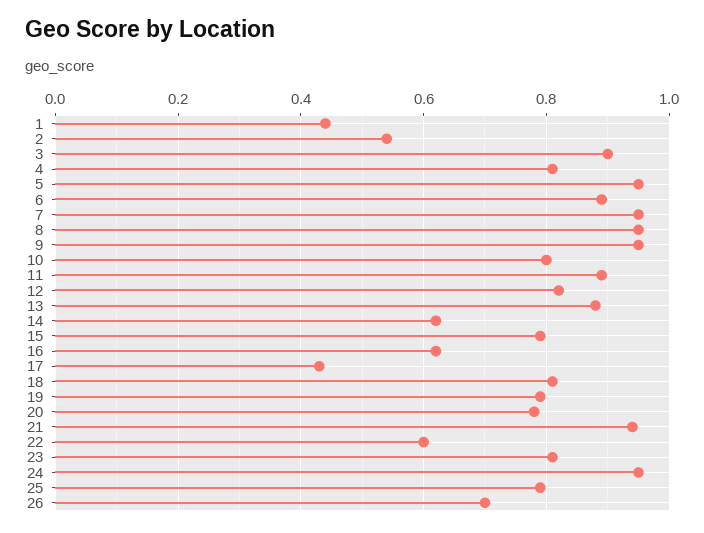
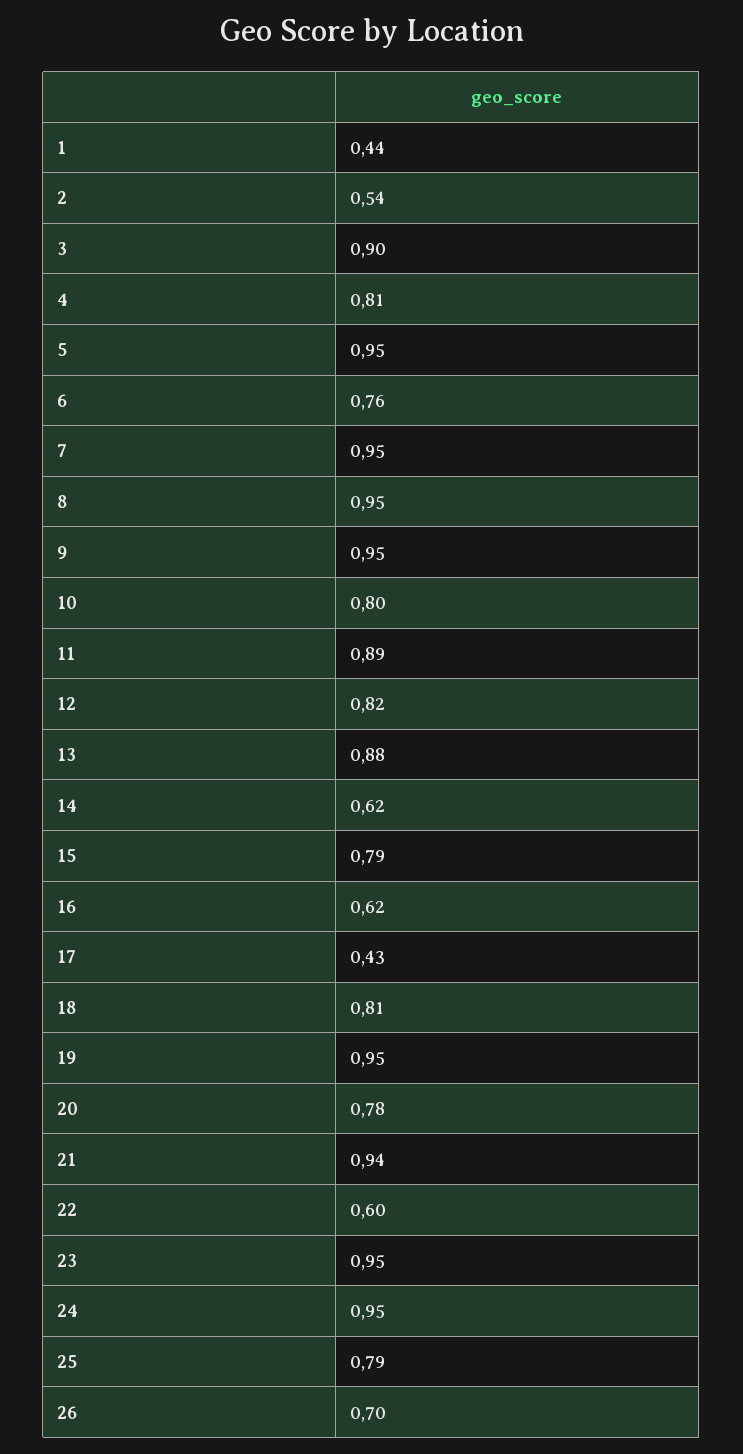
6: 0.9 -> 0.76
19: 0.8 -> 0.95
23: 0.8 -> 0.95

